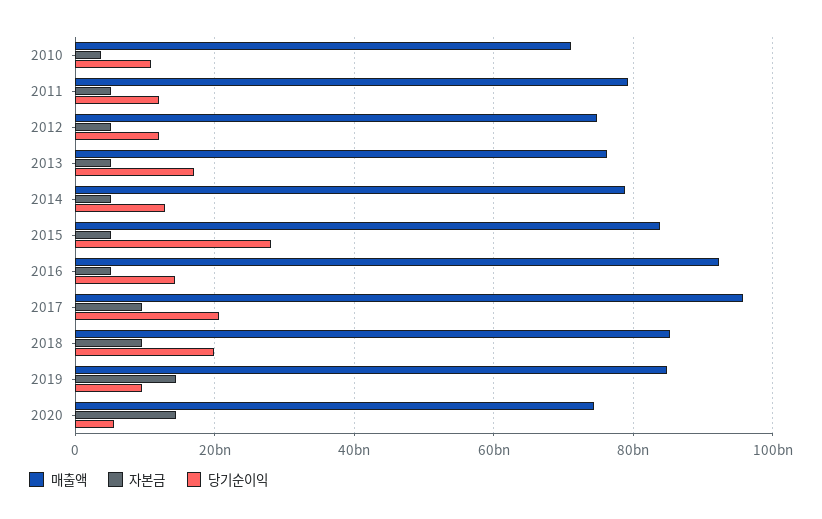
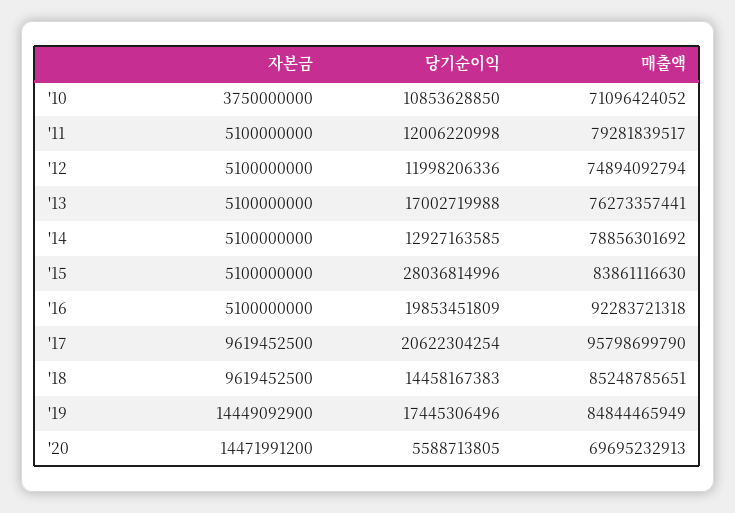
당기순이익, 2016: 14000000000 -> 19853451809
당기순이익, 2018: 20000000000 -> 14458167383
당기순이익, 2019: 10000000000 -> 17445306496
매출액, 2020: 74000000000 -> 69695232913

